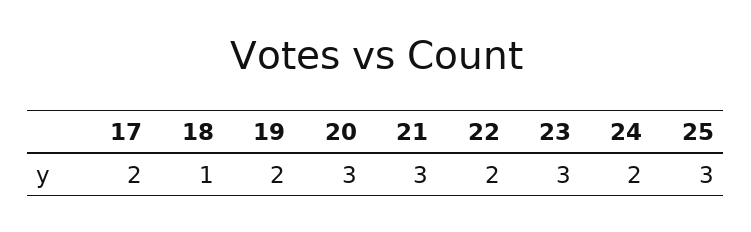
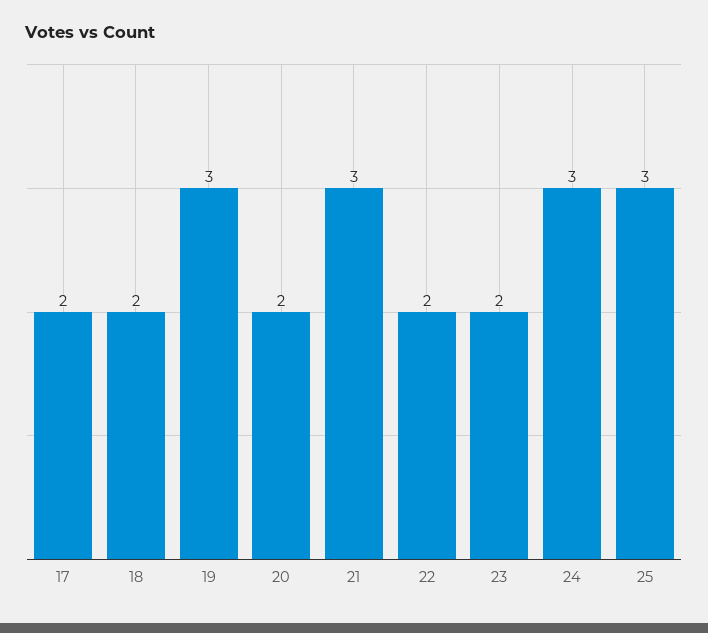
18: 1 -> 2
19: 2 -> 3
20: 3 -> 2
23: 3 -> 2
24: 2 -> 3

